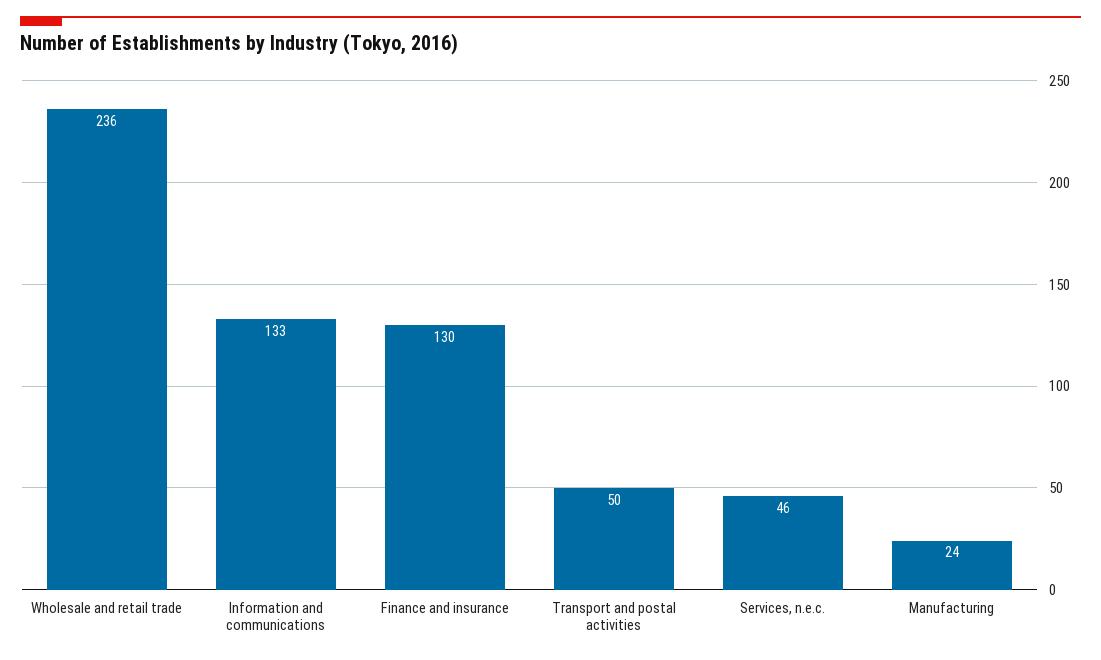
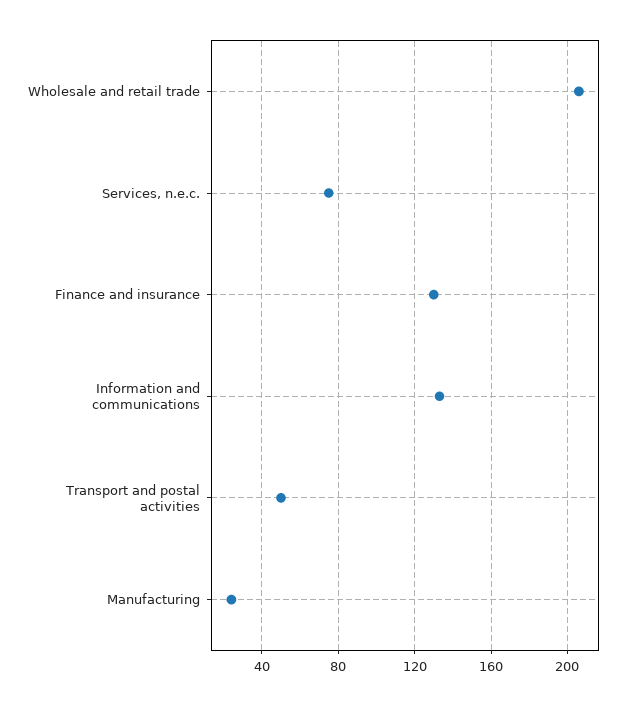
Wholesale and retail trade: 236 -> 205
Services, n.e.c.: 46 -> 75

